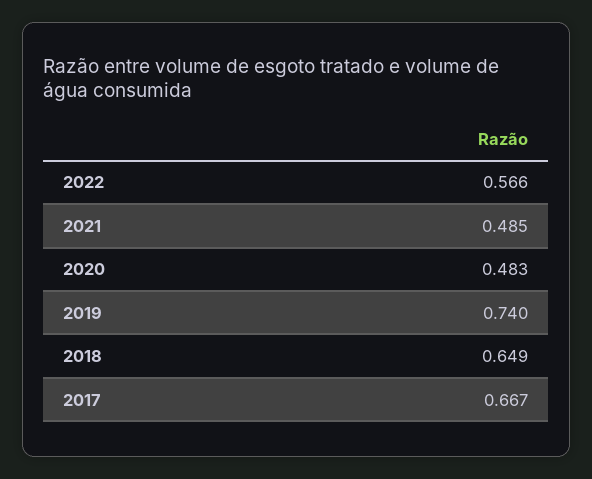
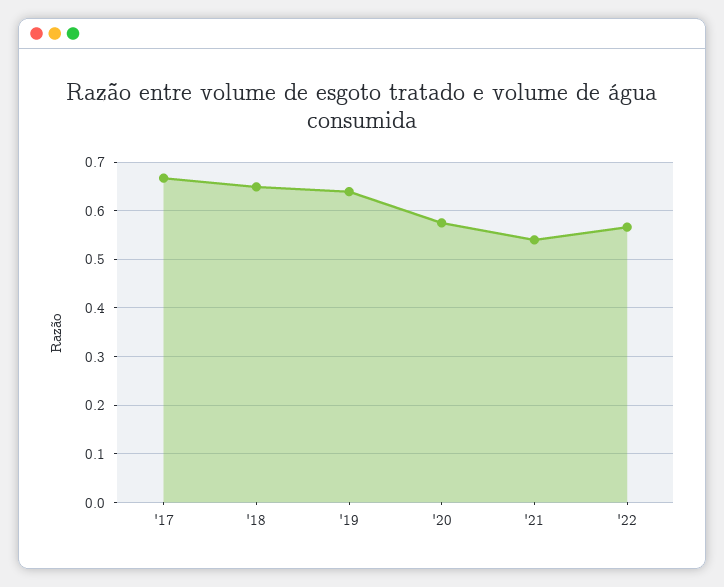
2021: 0.485 -> 0.54
2020: 0.483 -> 0.58
2019: 0.74 -> 0.64

